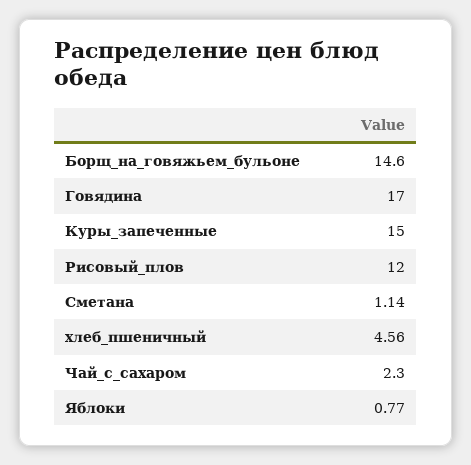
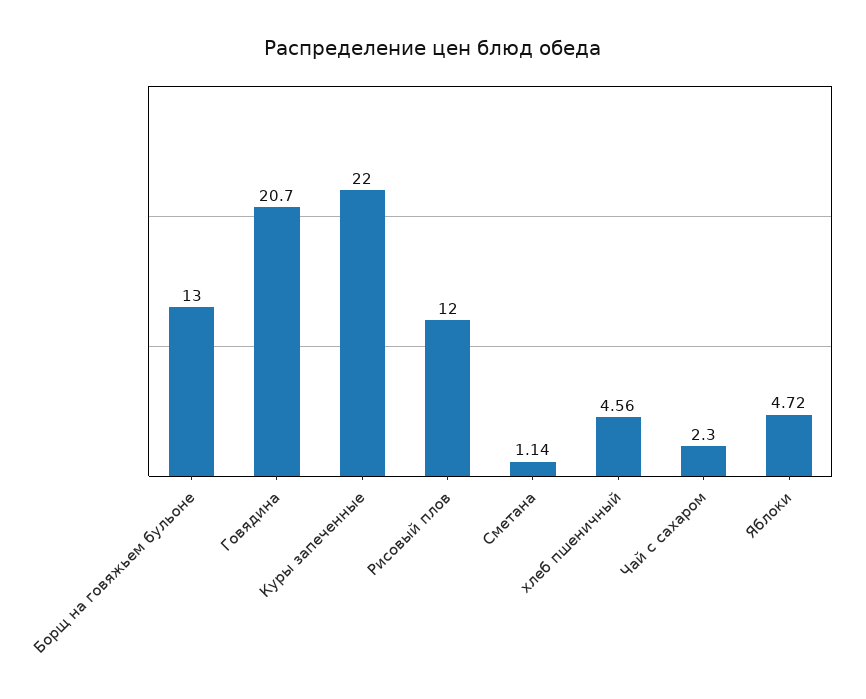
Борщ_на_говяжьем_бульоне: 14.6 -> 13
Говядина: 17 -> 20.7
Куры_запеченные: 15 -> 22
Яблоки: 0.77 -> 4.72

